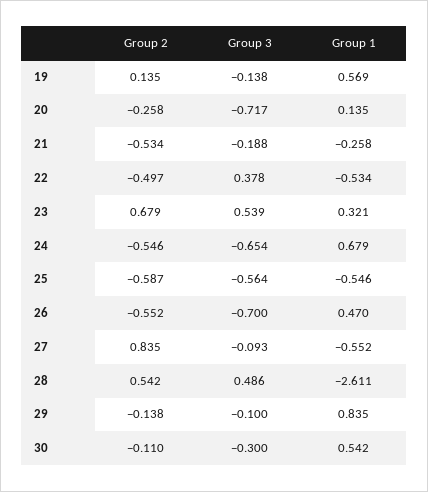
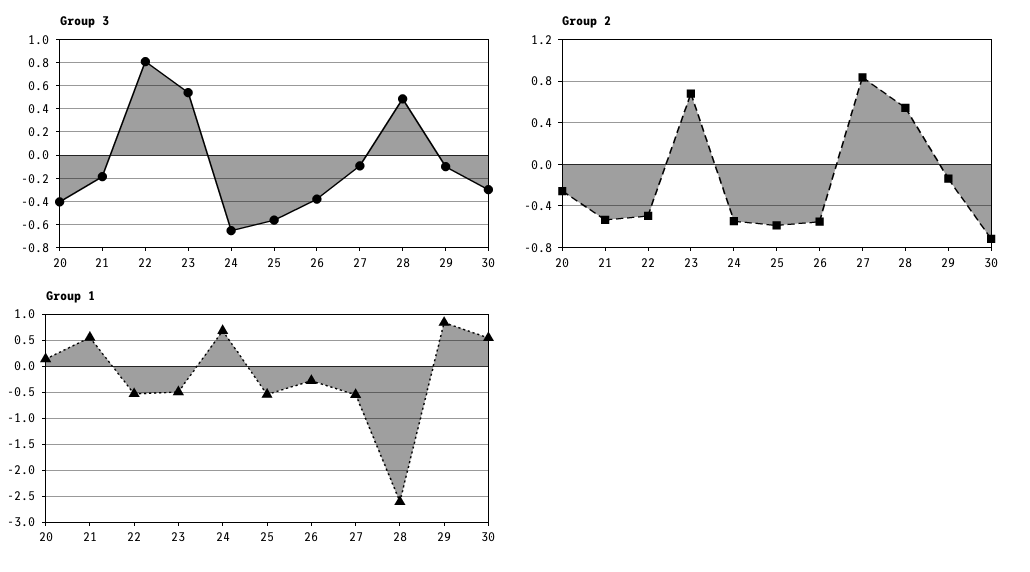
Group 2, 19: 0.135 -> none
Group 3, 19: -0.138 -> none
Group 1, 19: 0.569 -> none
Group 3, 20: -0.717 -> -0.4
Group 1, 21: -0.258 -> 0.5
Group 3, 22: 0.378 -> 0.8
Group 1, 23: 0.321 -> -0.5
Group 3, 26: -0.7 -> -0.4
Group 1, 26: 0.47 -> -0.25
Group 2, 30: -0.11 -> -0.7

